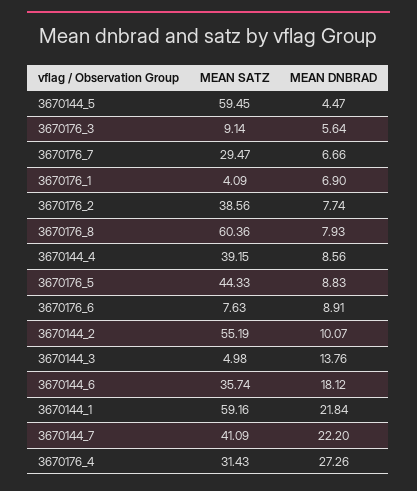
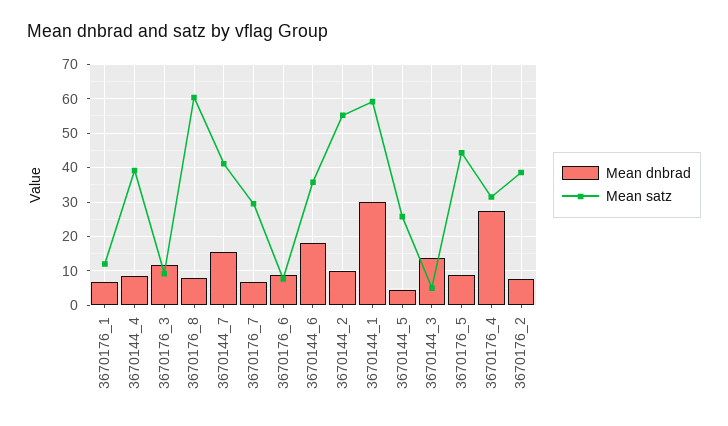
MEAN SATZ, 3670144_5: 59.45 -> 26
MEAN DNBRAD, 3670176_3: 5.64 -> 12
MEAN SATZ, 3670176_1: 4.09 -> 12
MEAN DNBRAD, 3670144_1: 21.84 -> 30
MEAN DNBRAD, 3670144_7: 22.2 -> 16

